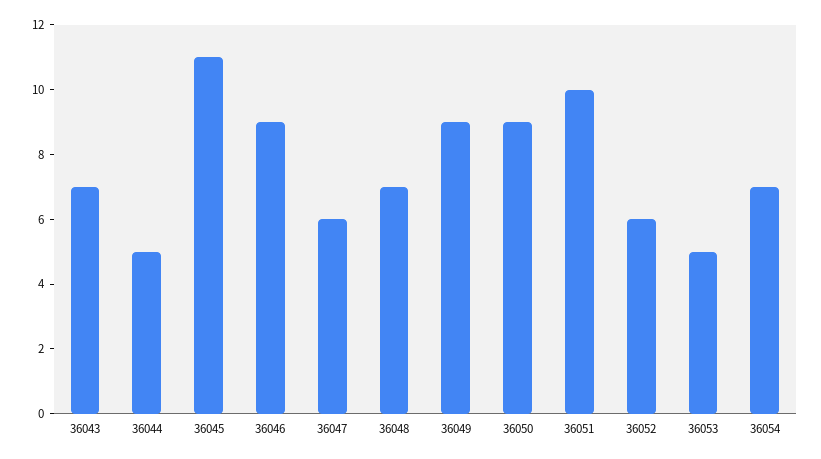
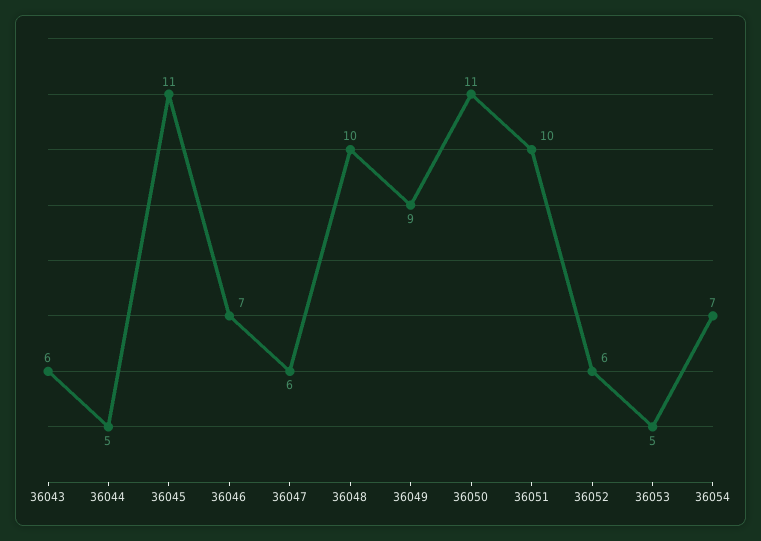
36043: 7 -> 6
36046: 9 -> 7
36048: 7 -> 10
36050: 9 -> 11

